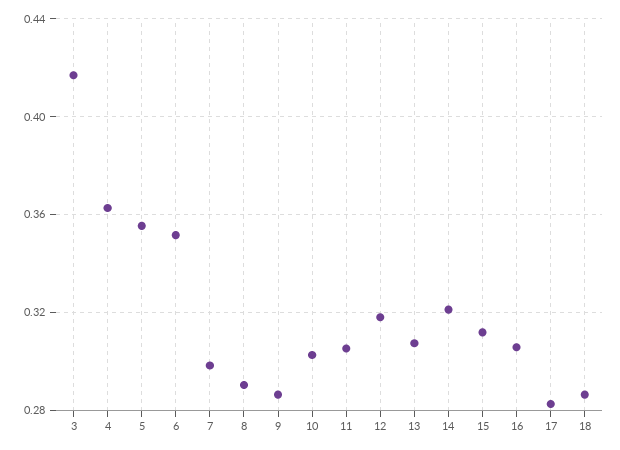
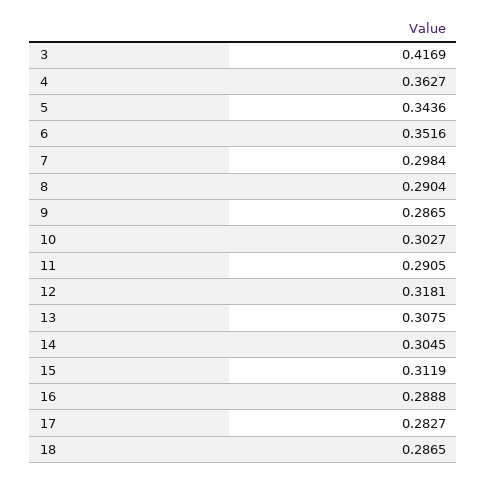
5: 0.355 -> 0.3436
11: 0.305 -> 0.2905
14: 0.32 -> 0.3045
16: 0.305 -> 0.2888

